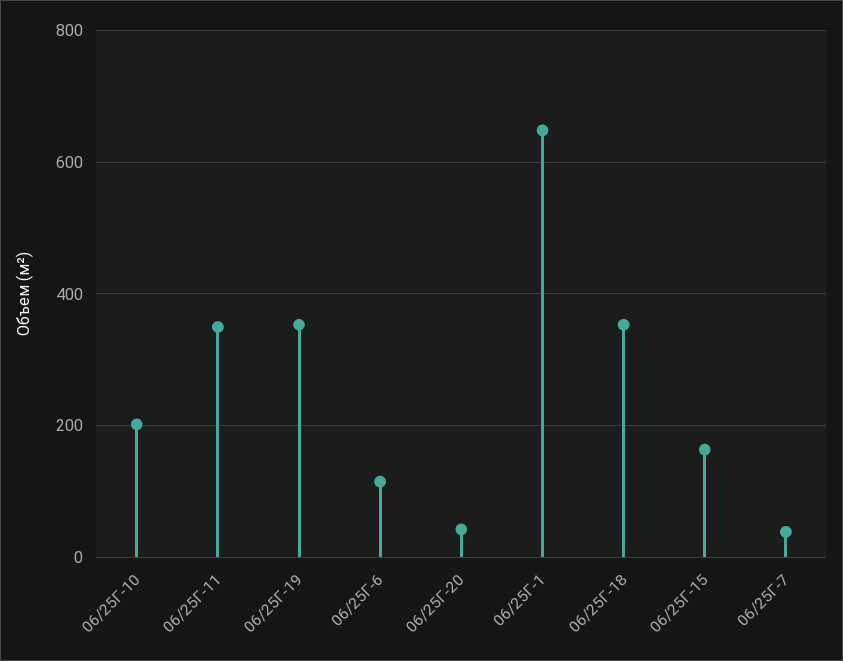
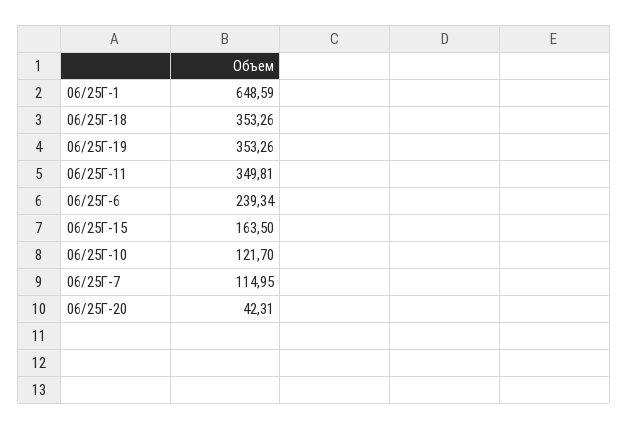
06/25Г-10: 200 -> 121.7
06/25Г-6: 120 -> 239.34
06/25Г-7: 40 -> 114.95

